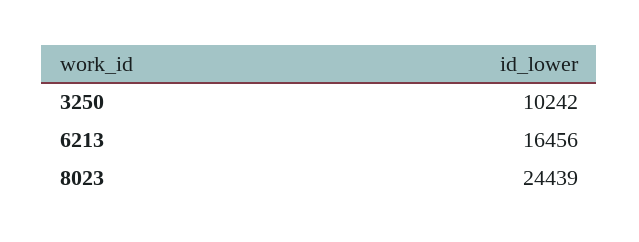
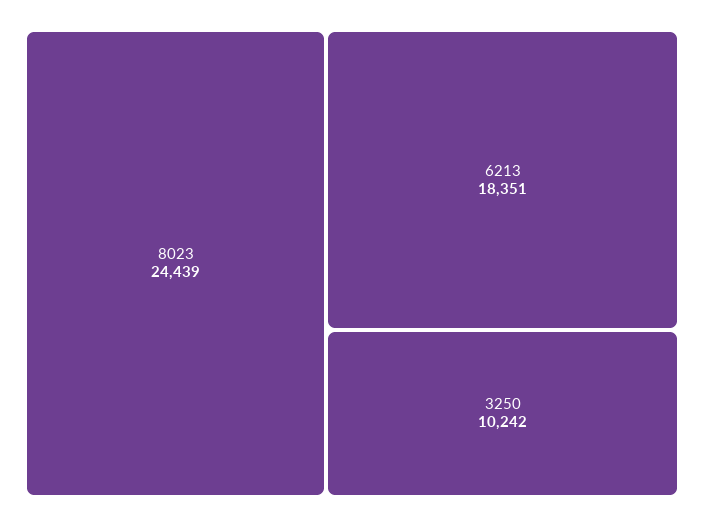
6213: 16456 -> 18351

